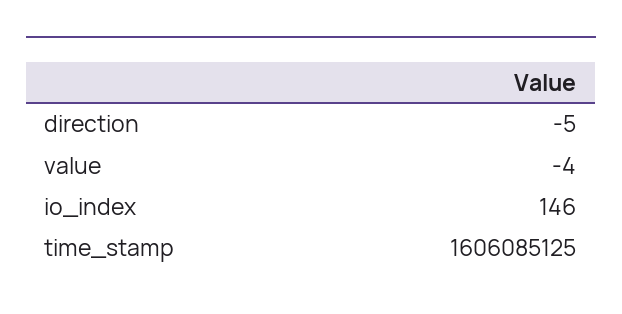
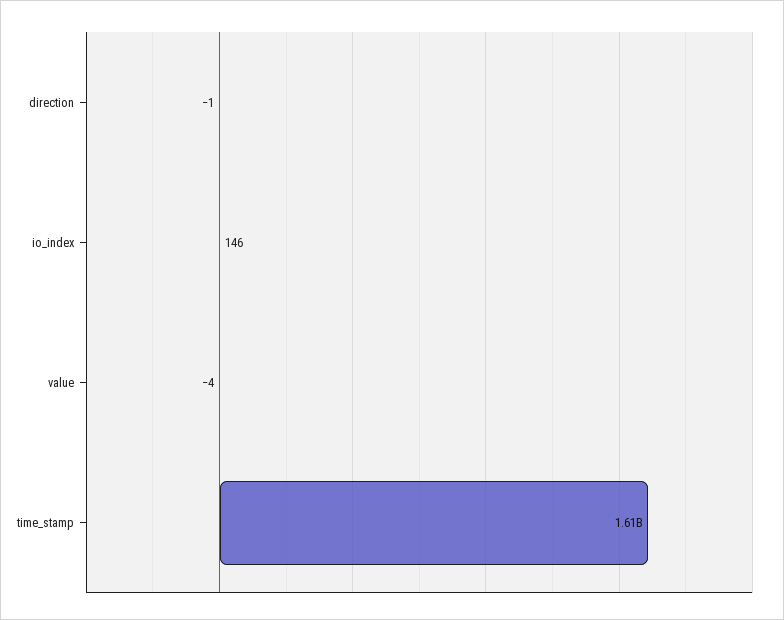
direction: -5 -> -1

